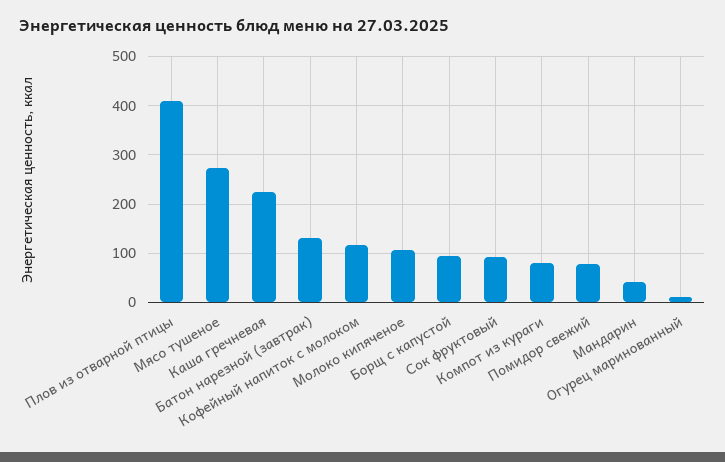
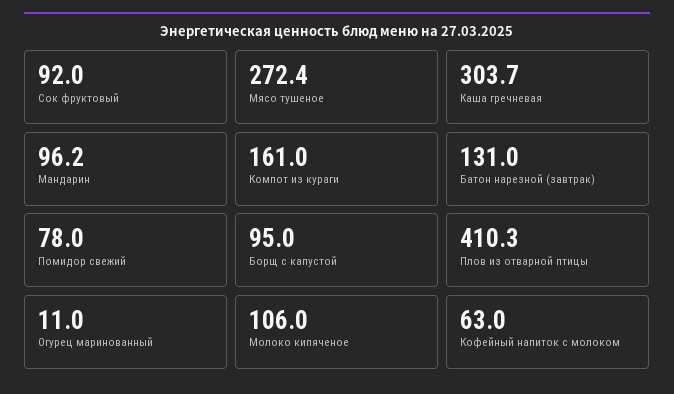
Каша гречневая: 220 -> 303.7
Кофейный напиток с молоком: 120 -> 63
Компот из кураги: 80 -> 161
Мандарин: 40 -> 96.2

